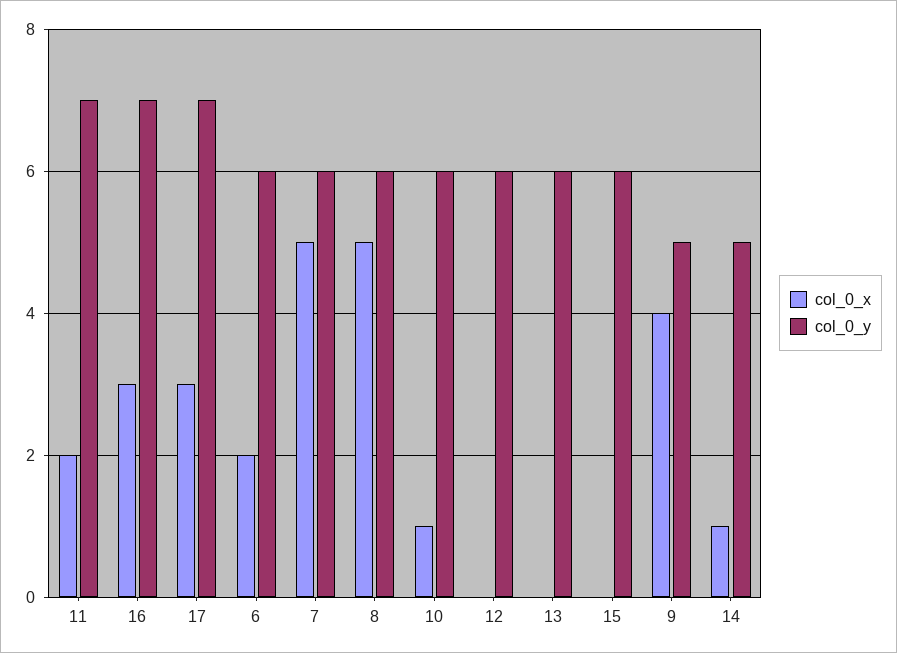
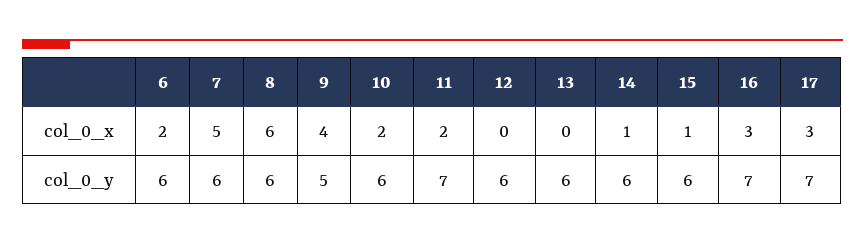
col_0_x, 8: 5 -> 6
col_0_x, 10: 1 -> 2
col_0_x, 15: 0 -> 1
col_0_y, 14: 5 -> 6

